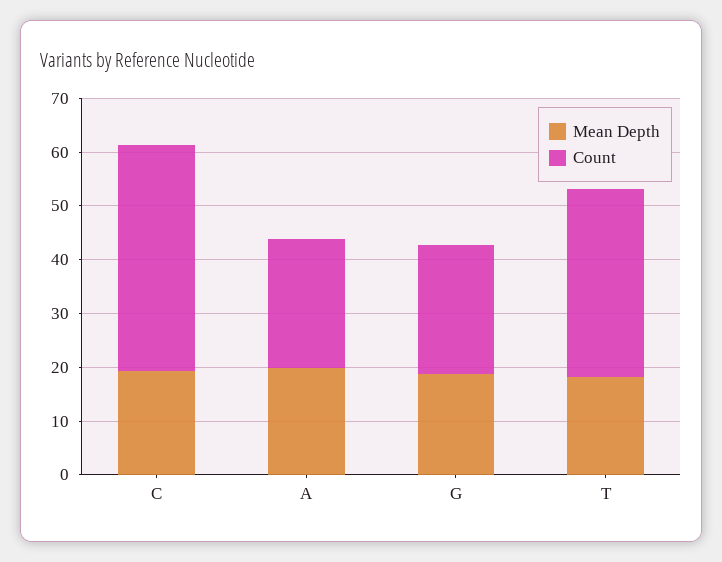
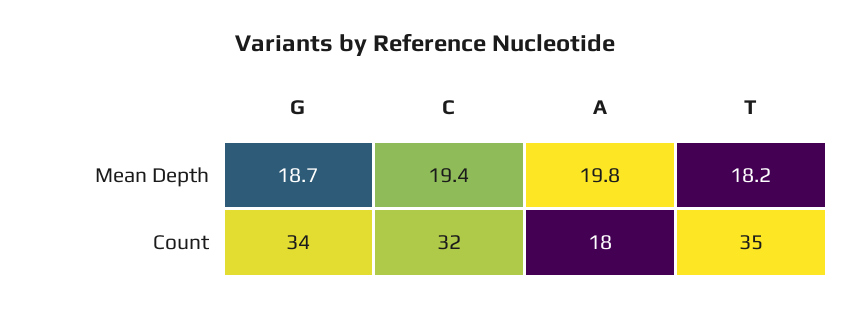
Count, C: 42 -> 32
Count, A: 24 -> 18
Count, G: 24 -> 34

